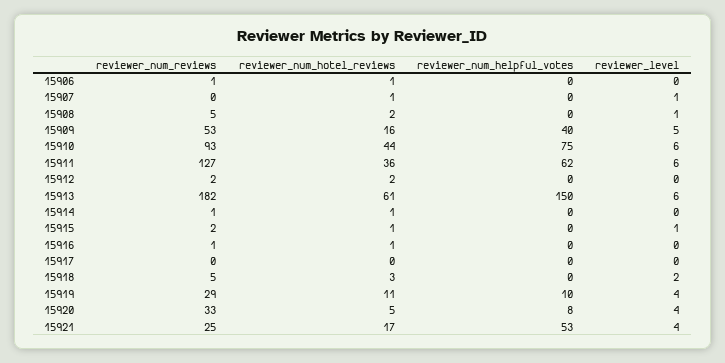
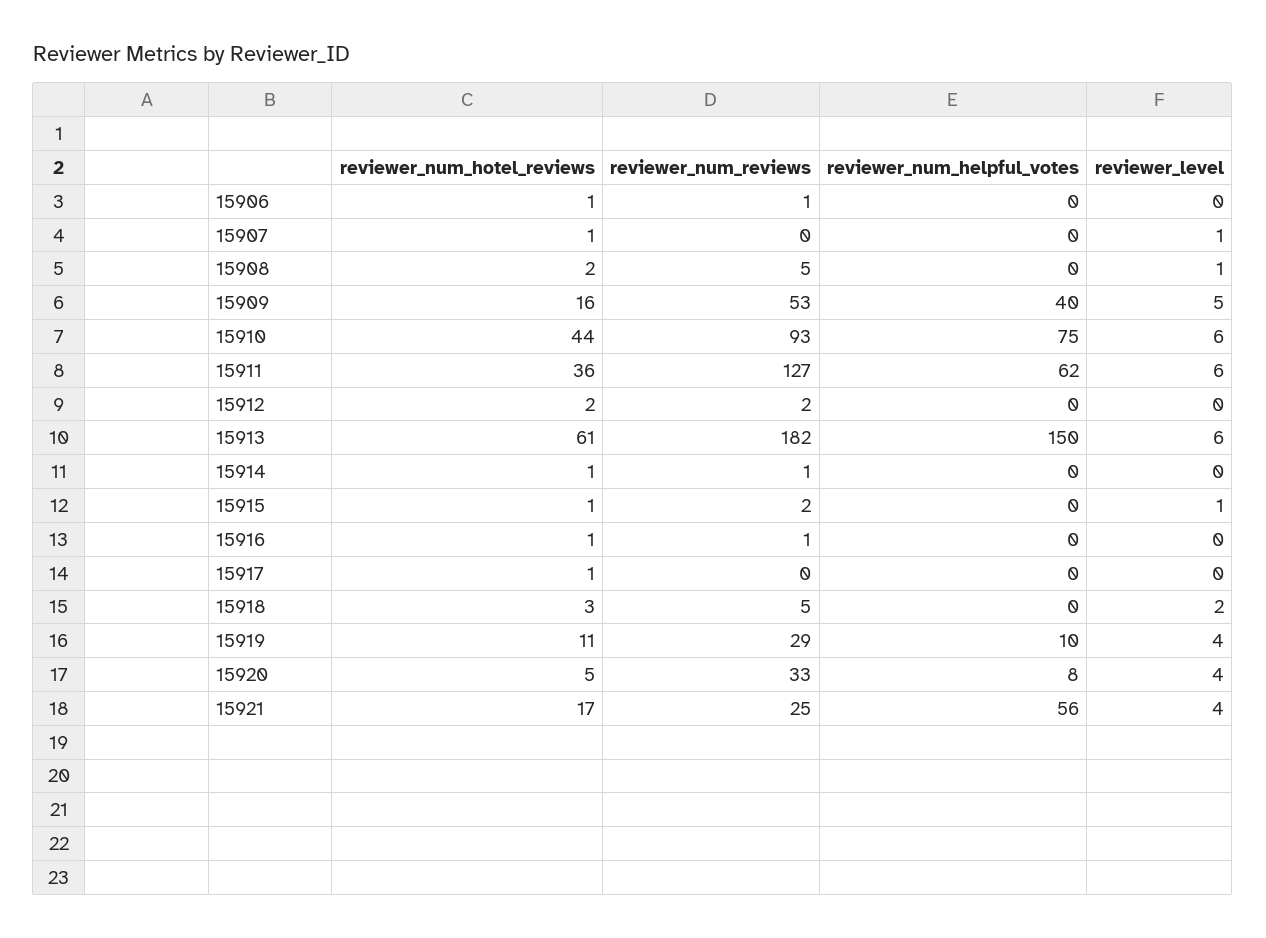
reviewer_num_hotel_reviews, 15917: 0 -> 1
reviewer_num_helpful_votes, 15921: 53 -> 56

